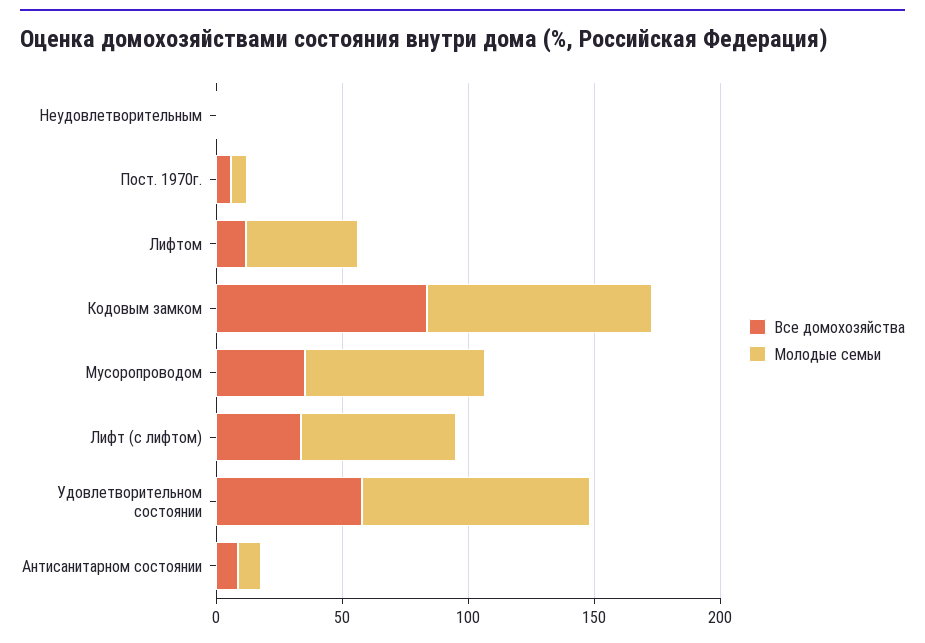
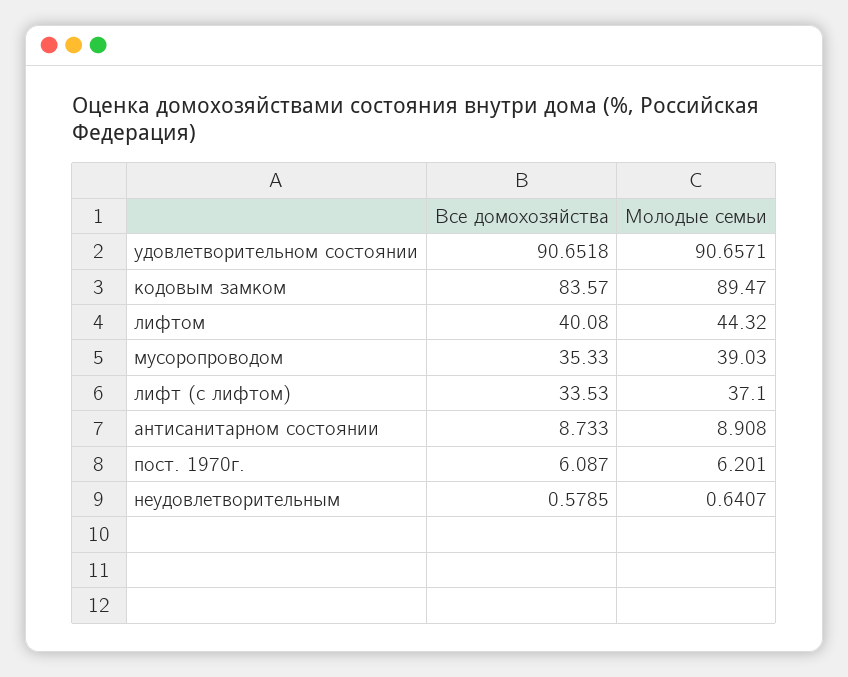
Все домохозяйства, Лифтом: 10 -> 40.08
Молодые семьи, Мусоропроводом: 70 -> 39.03
Молодые семьи, Лифт (с лифтом): 60 -> 37.1
Все домохозяйства, Удовлетворительном состоянии: 60 -> 90.6518

